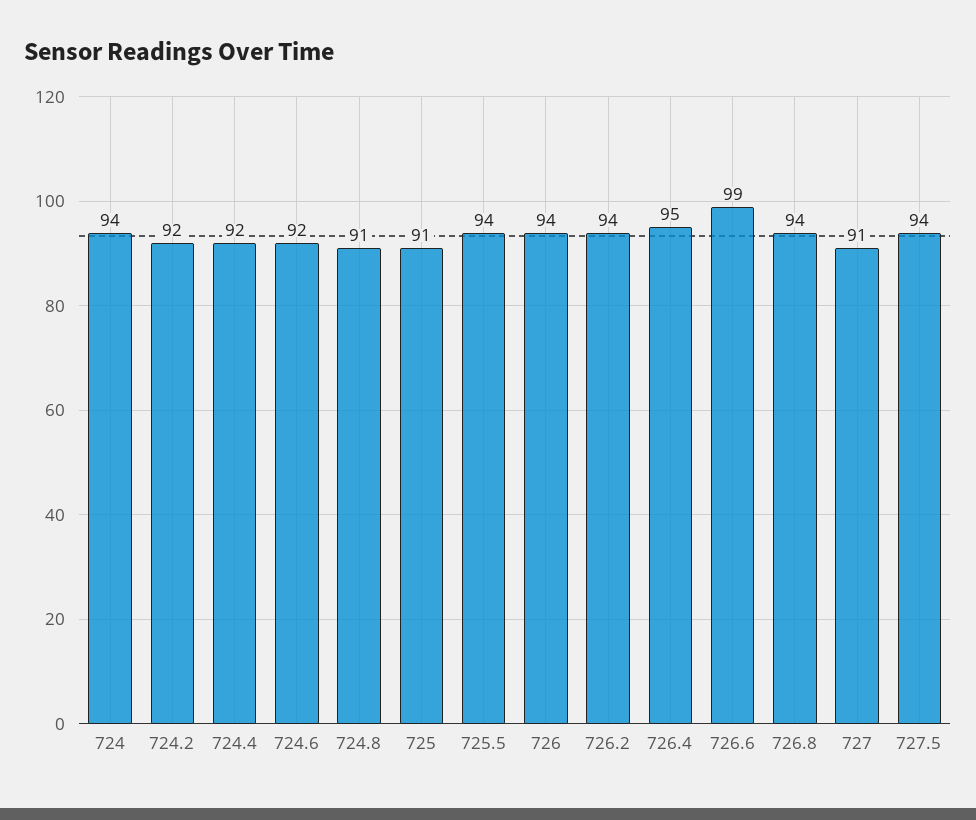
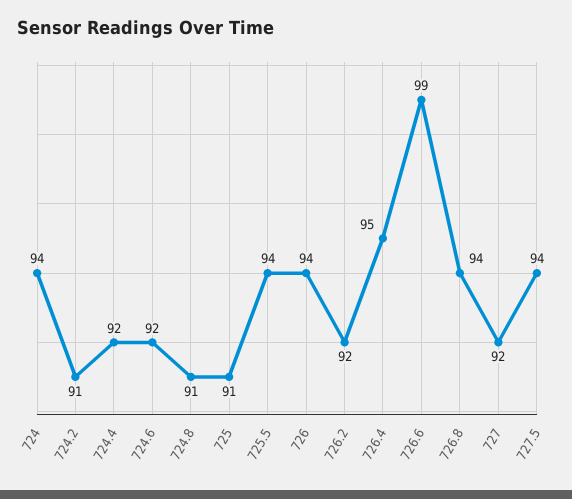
724.2: 92 -> 91
726.2: 94 -> 92
727: 91 -> 92

